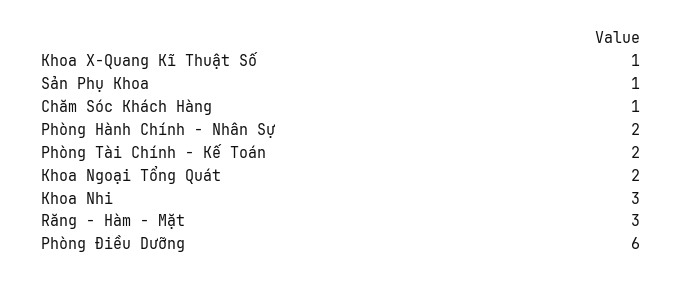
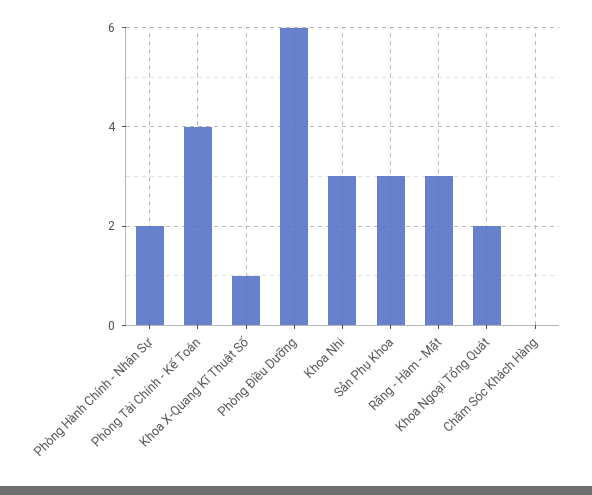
Sản Phụ Khoa: 1 -> 3
Chăm Sóc Khách Hàng: 1 -> 0
Phòng Tài Chính - Kế Toán: 2 -> 4

